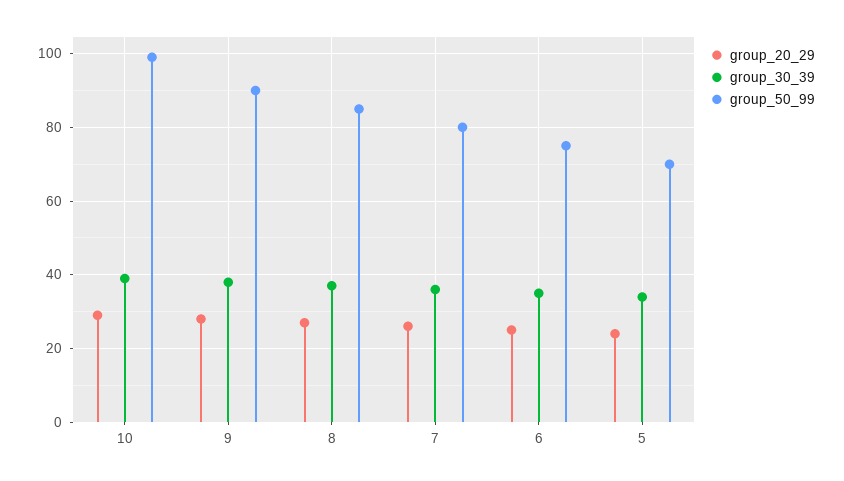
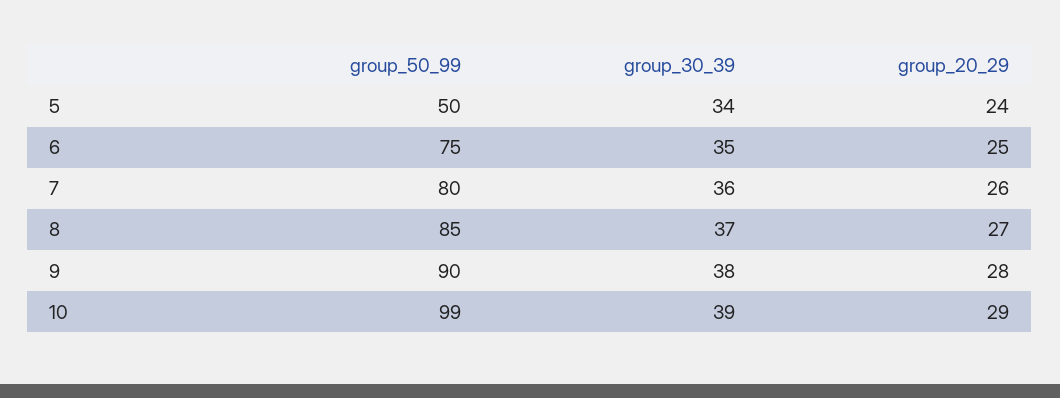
group_50_99, 5: 70 -> 50

